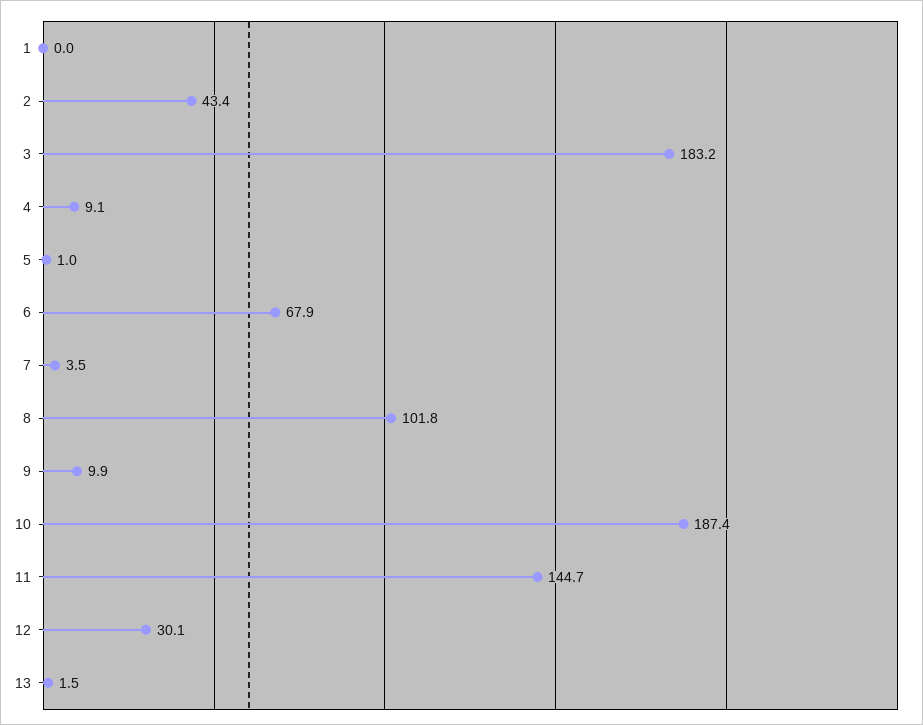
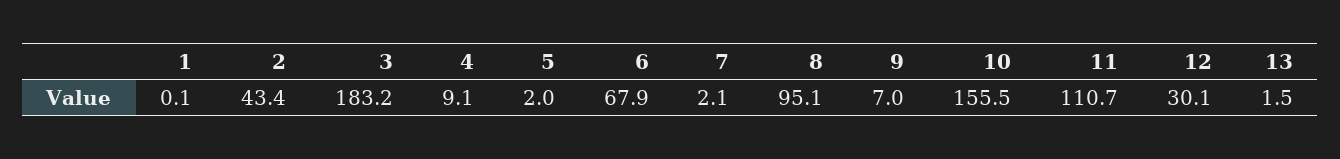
1: 0 -> 0.1
5: 1 -> 2
7: 3.5 -> 2.1
8: 101.8 -> 95.1
9: 9.9 -> 7
10: 187.4 -> 155.5
11: 144.7 -> 110.7

